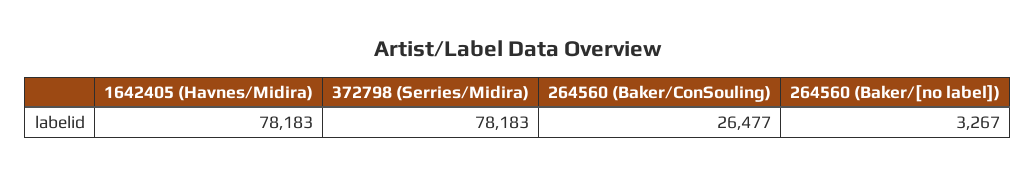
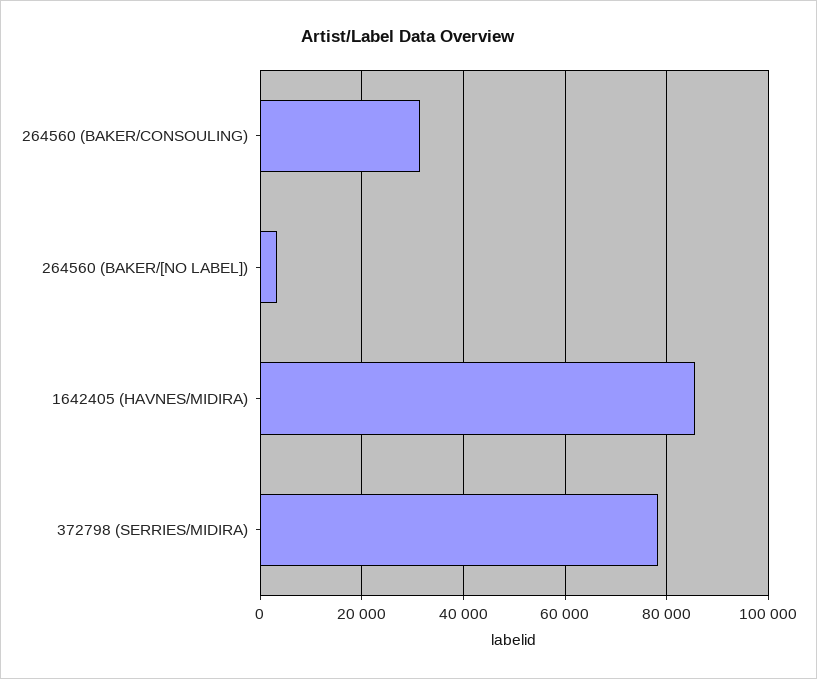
1642405 (Havnes/Midira): 78183 -> 86000
264560 (Baker/ConSouling): 26477 -> 32000

